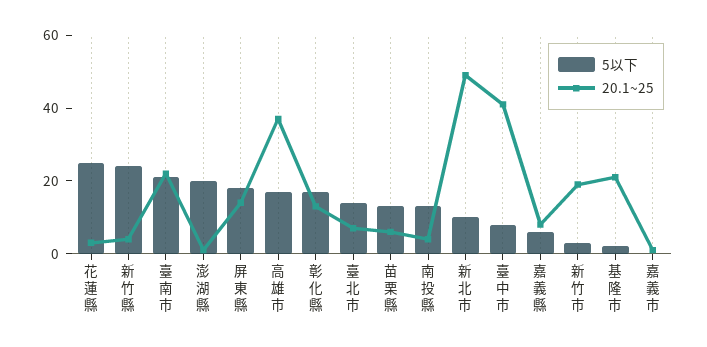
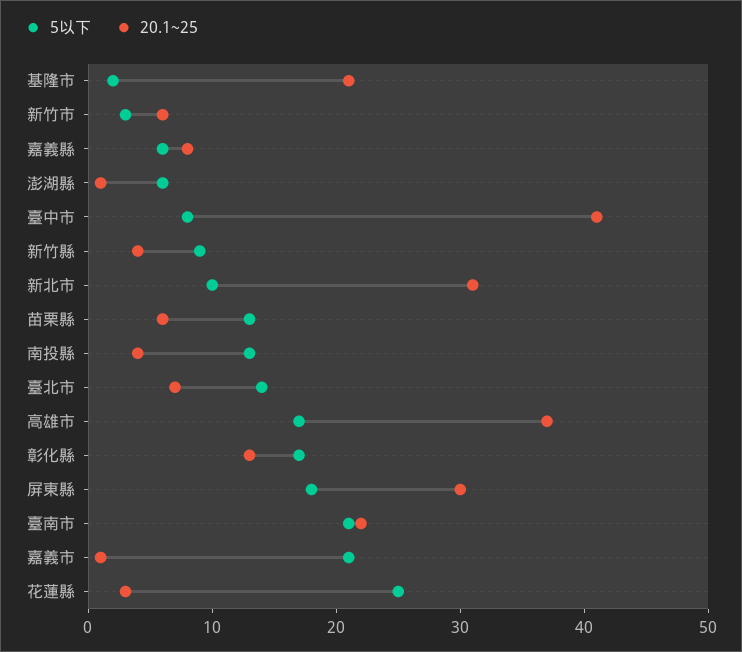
5以下, 新竹縣: 25 -> 9
5以下, 澎湖縣: 20 -> 6
20.1~25, 屏東縣: 15 -> 30
20.1~25, 新北市: 50 -> 31
20.1~25, 新竹市: 20 -> 6
5以下, 嘉義市: 0 -> 21

